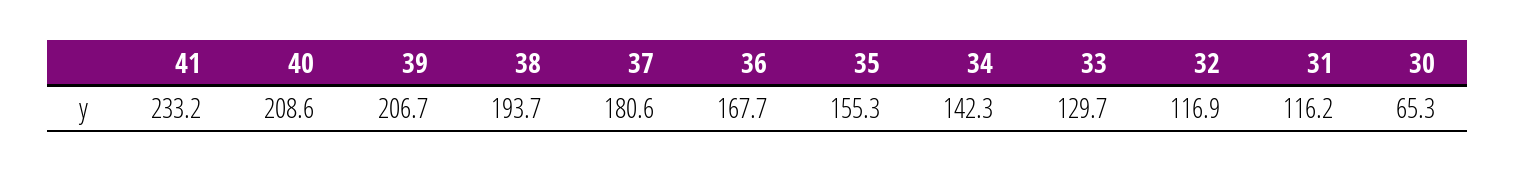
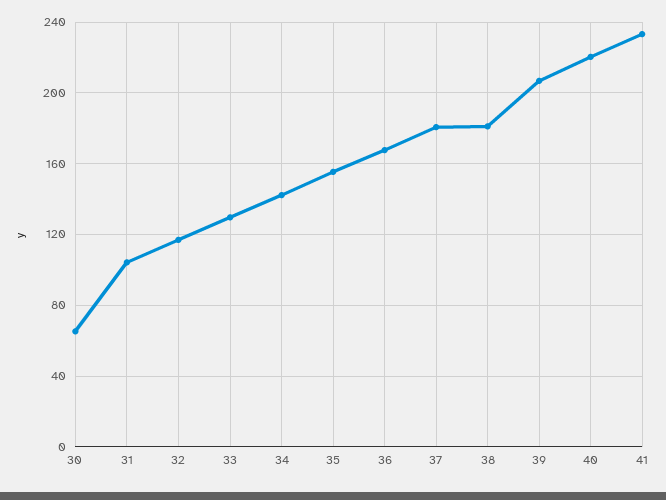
40: 208.6 -> 220
38: 193.7 -> 180
31: 116.2 -> 105

